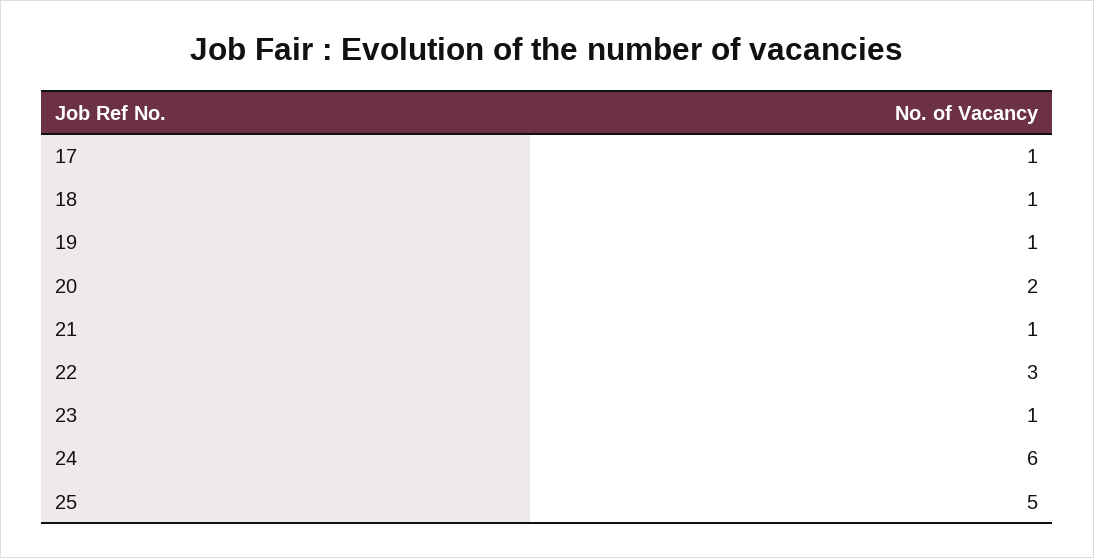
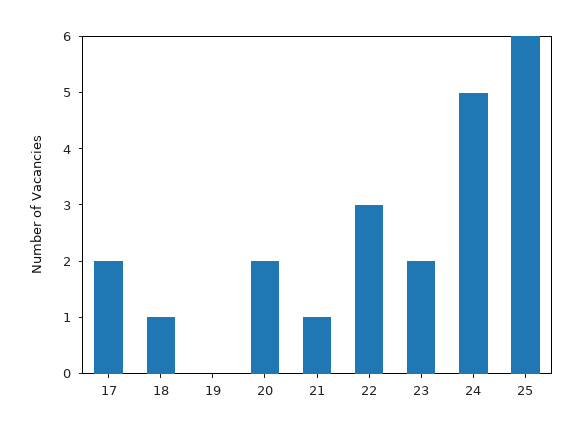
17: 1 -> 2
19: 1 -> 0
23: 1 -> 2
24: 6 -> 5
25: 5 -> 6

